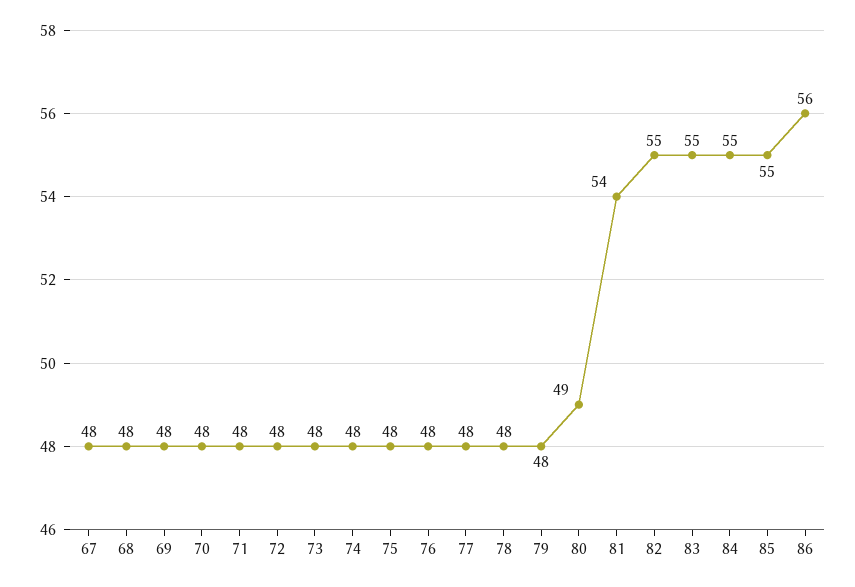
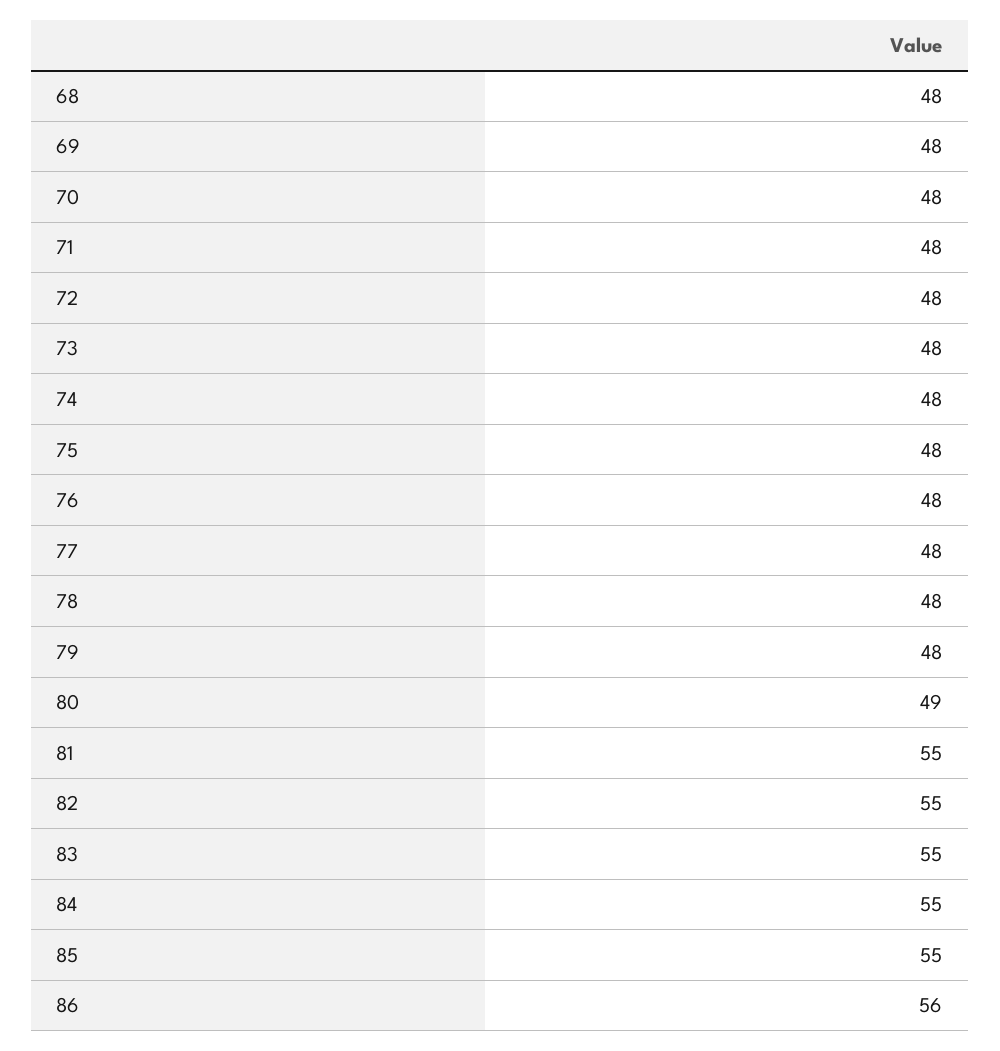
67: 48 -> none
81: 54 -> 55

